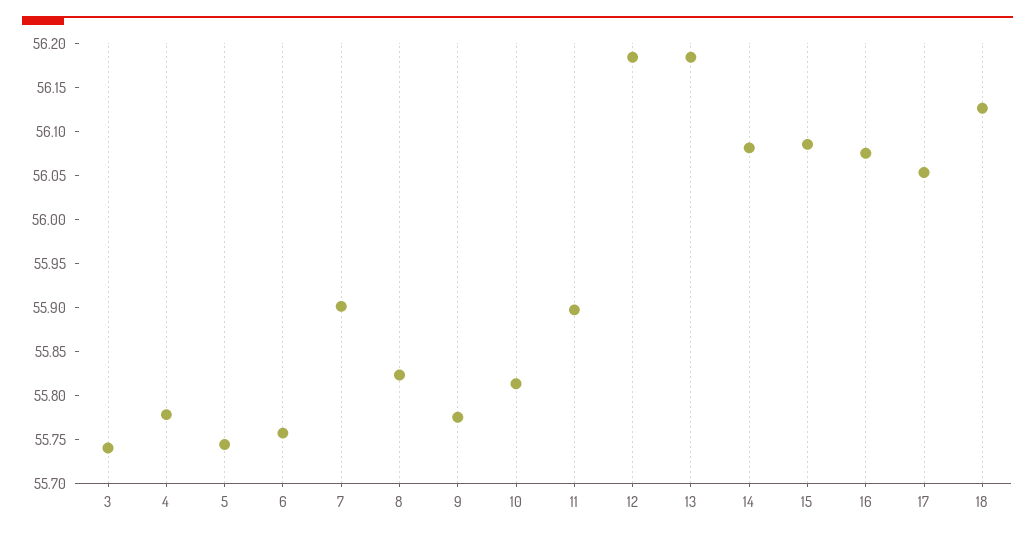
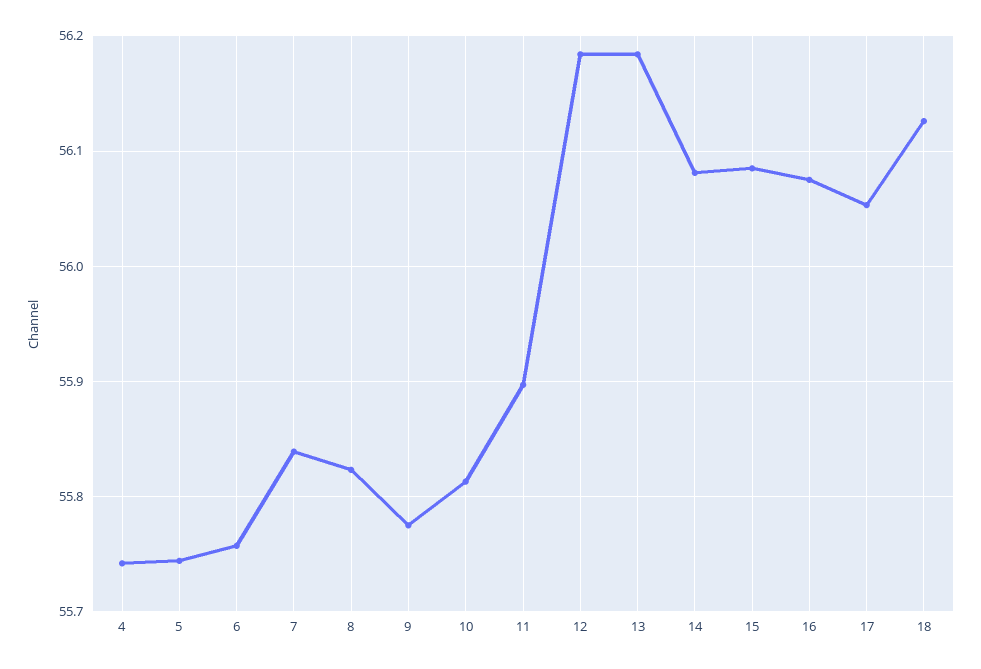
3: 55.74 -> none
4: 55.78 -> 55.74
7: 55.9 -> 55.84

